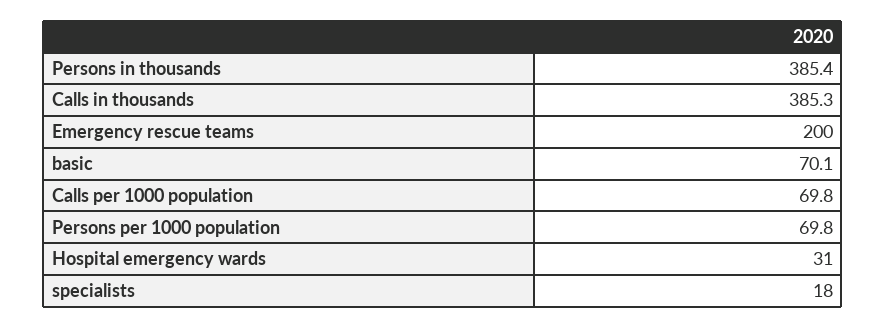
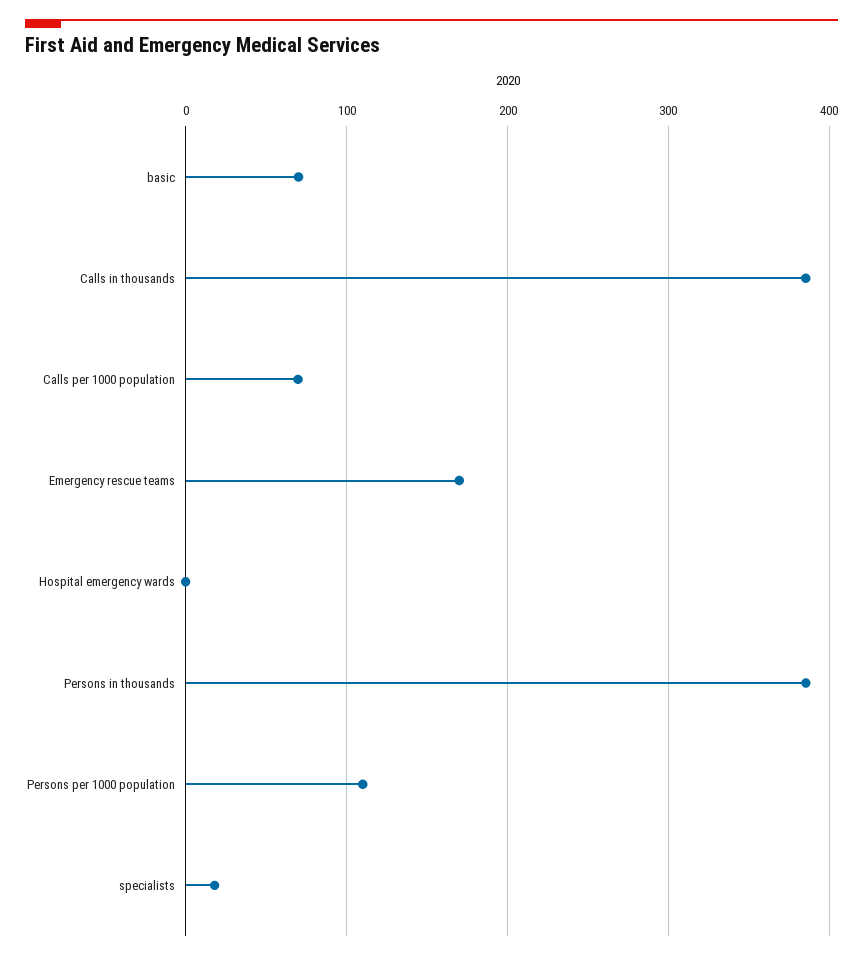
Emergency rescue teams: 200 -> 170
Persons per 1000 population: 69.8 -> 110
Hospital emergency wards: 31 -> 0

